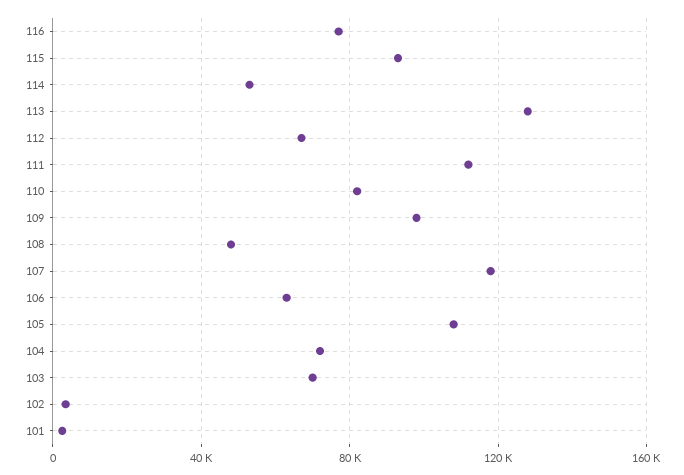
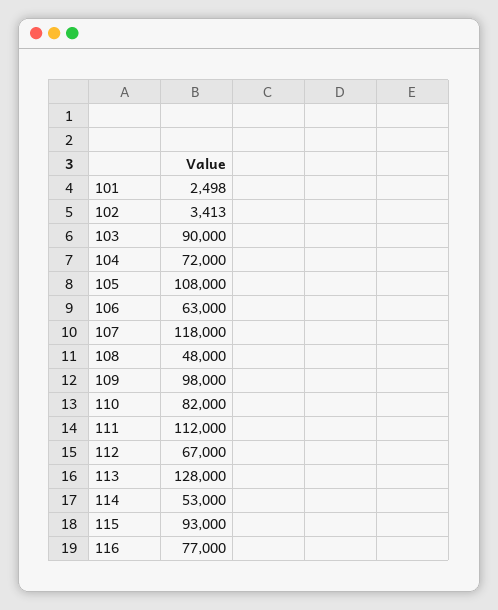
103: 70000 -> 90000

